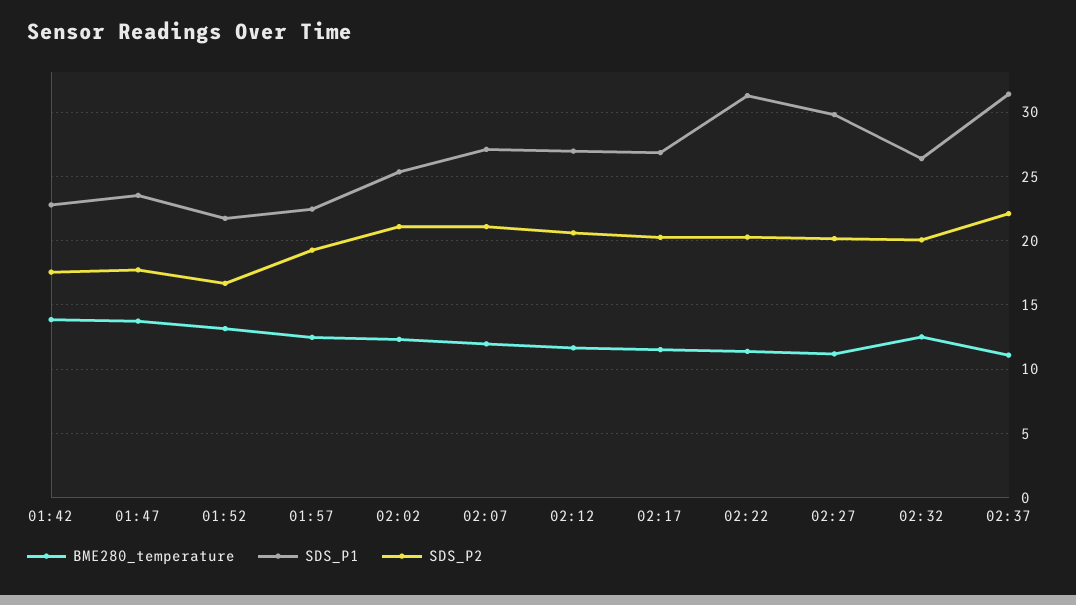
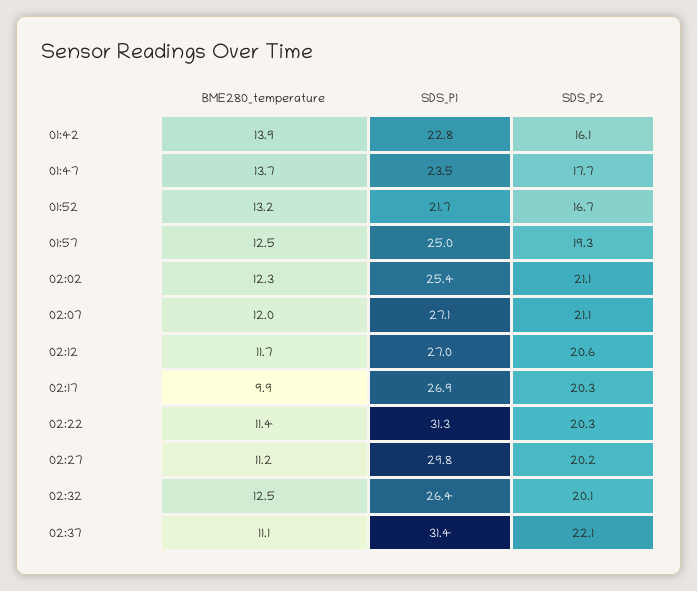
SDS_P2, 01:42: 17.5 -> 16.1
SDS_P1, 01:57: 22.5 -> 25
BME280_temperature, 02:17: 11.5 -> 9.9

